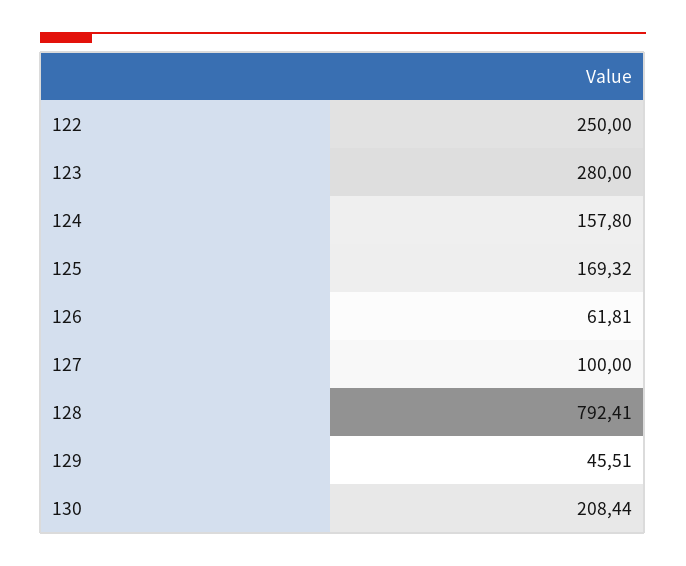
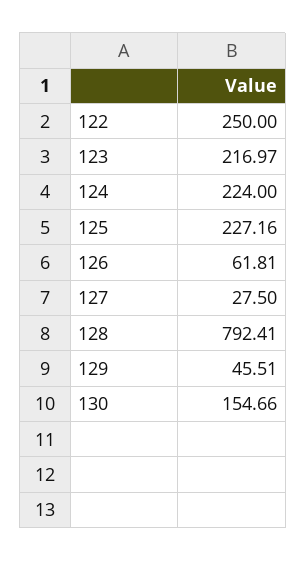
123: 280 -> 216.97
124: 157.8 -> 224
125: 169.32 -> 227.16
127: 100 -> 27.5
130: 208.44 -> 154.66

